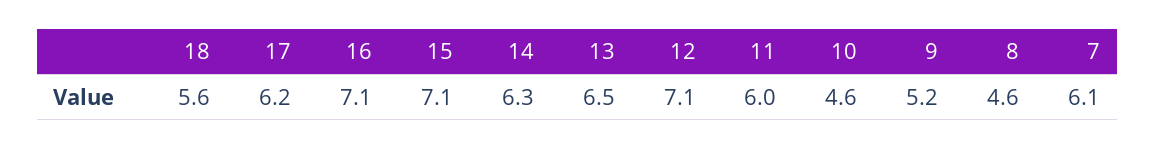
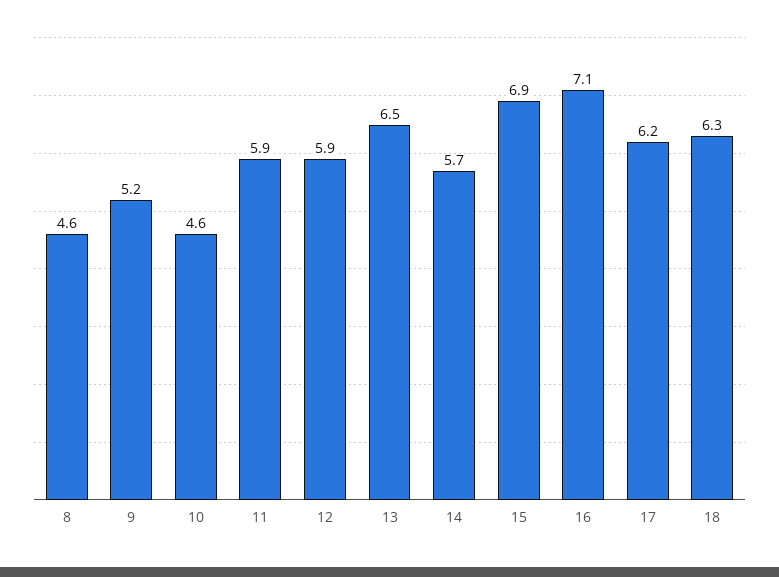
18: 5.6 -> 6.3
15: 7.1 -> 6.9
14: 6.3 -> 5.7
12: 7.1 -> 5.9
11: 6 -> 5.9
7: 6.1 -> none

